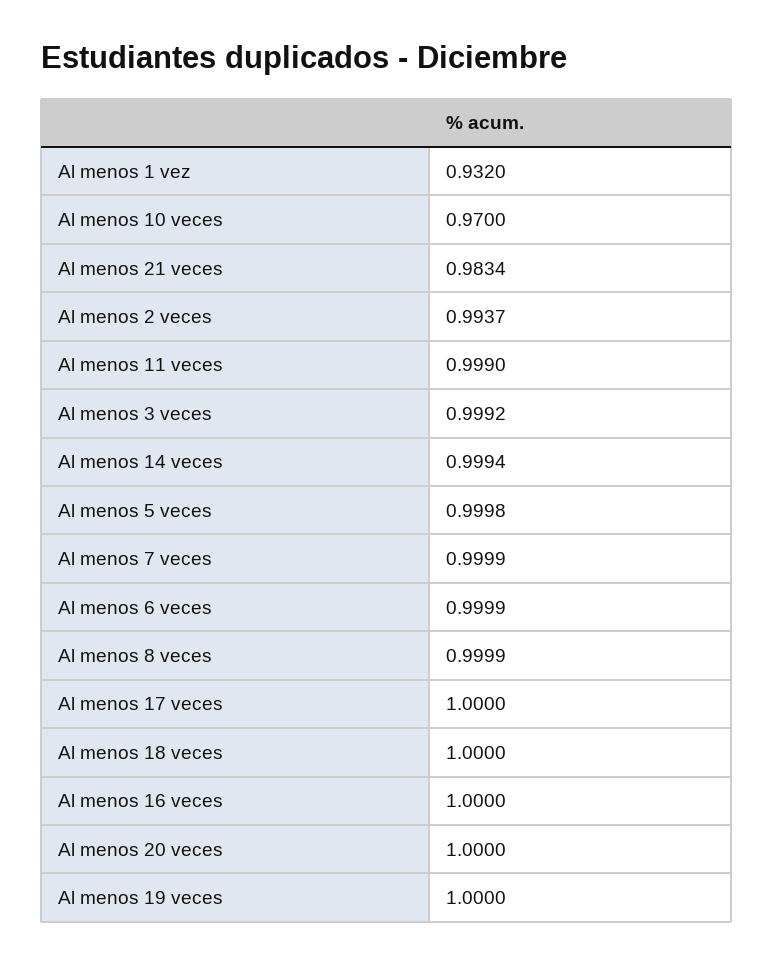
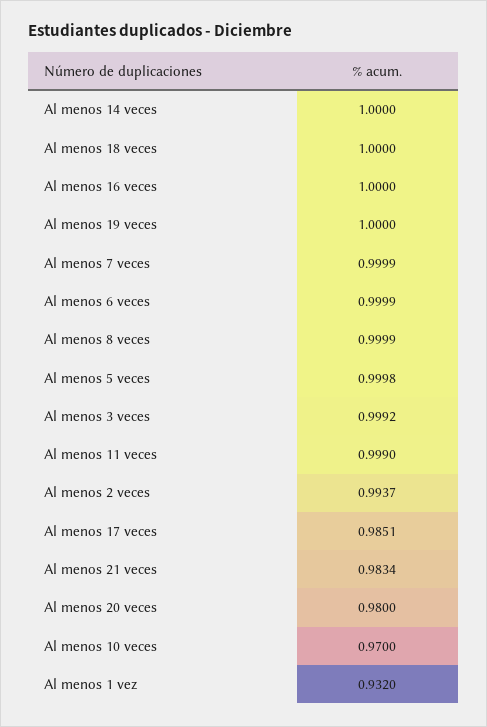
Al menos 14 veces: 0.9994 -> 1
Al menos 17 veces: 1 -> 0.9851
Al menos 20 veces: 1 -> 0.98

